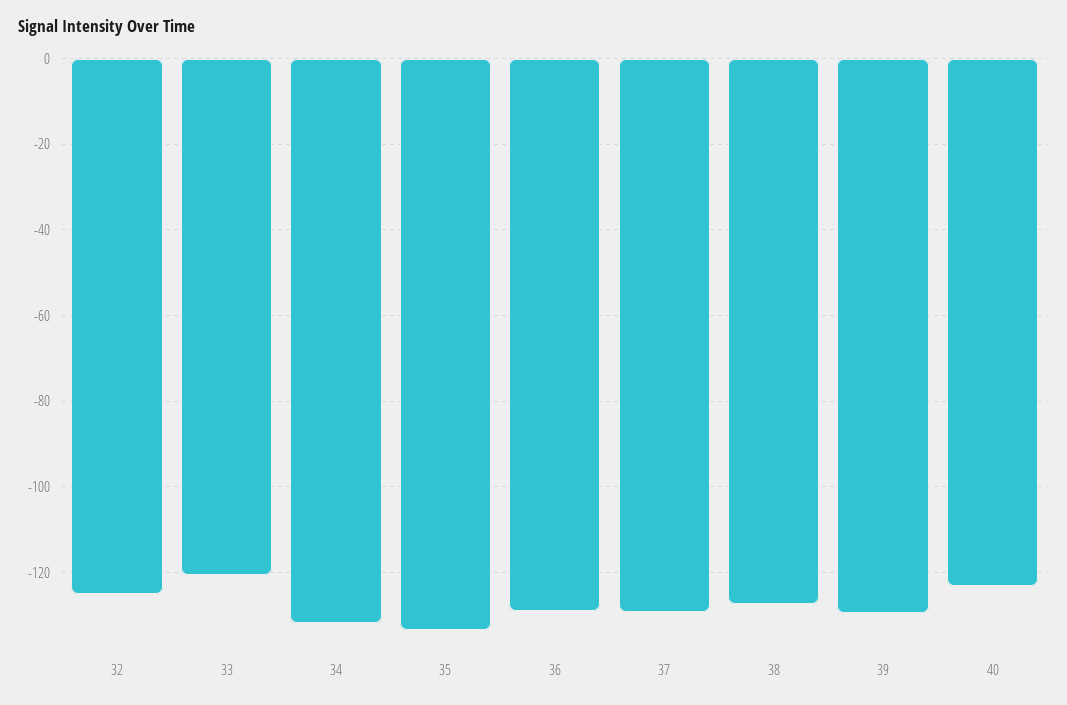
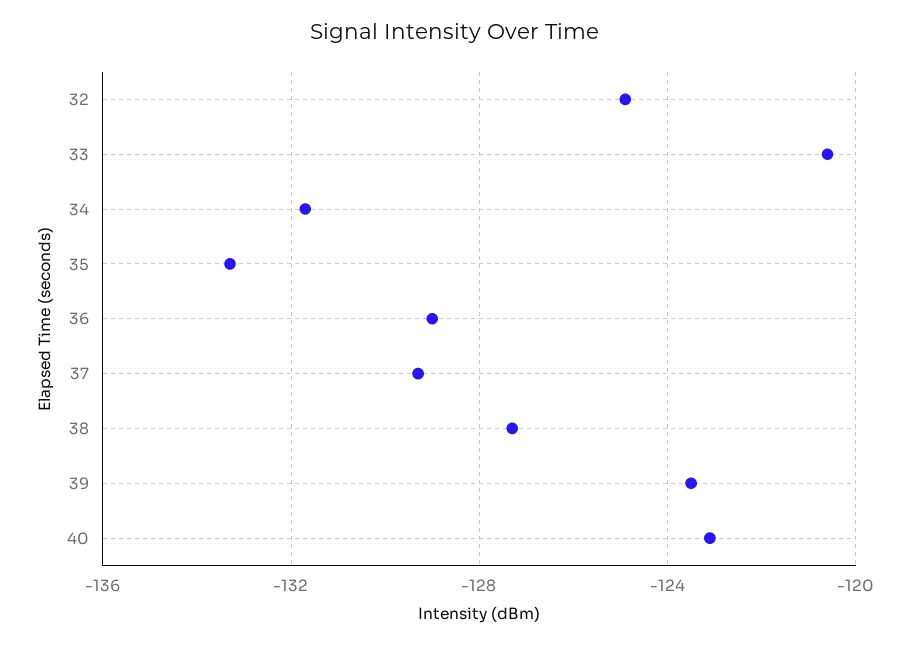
39: -130 -> -123.5

